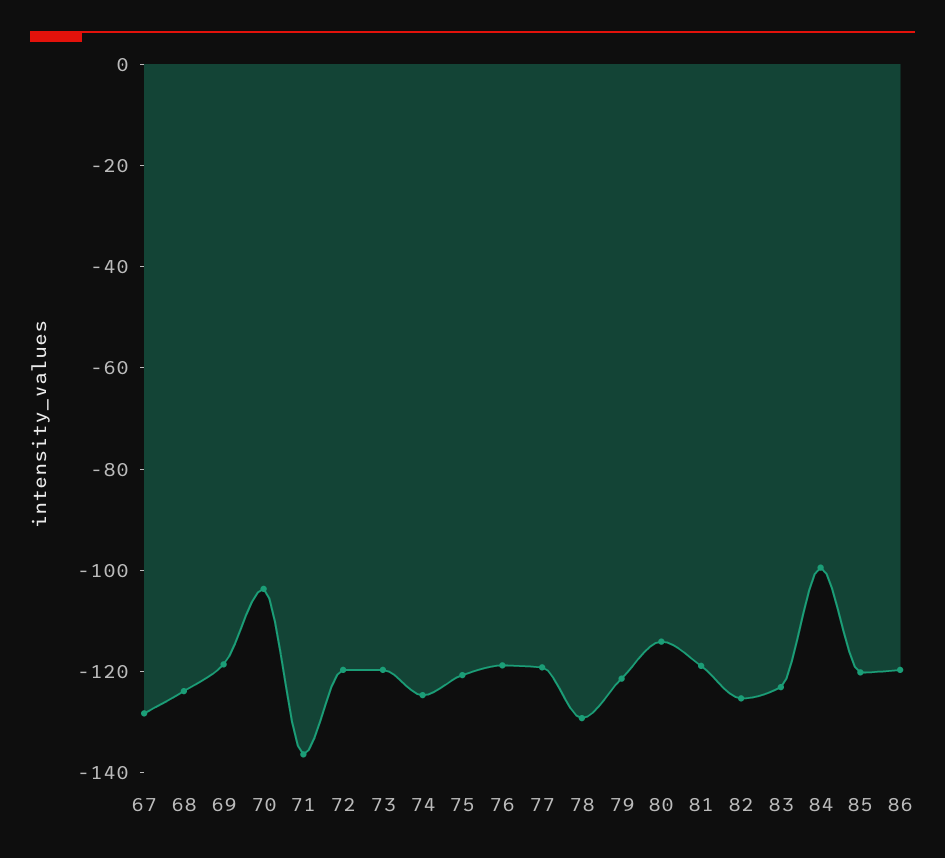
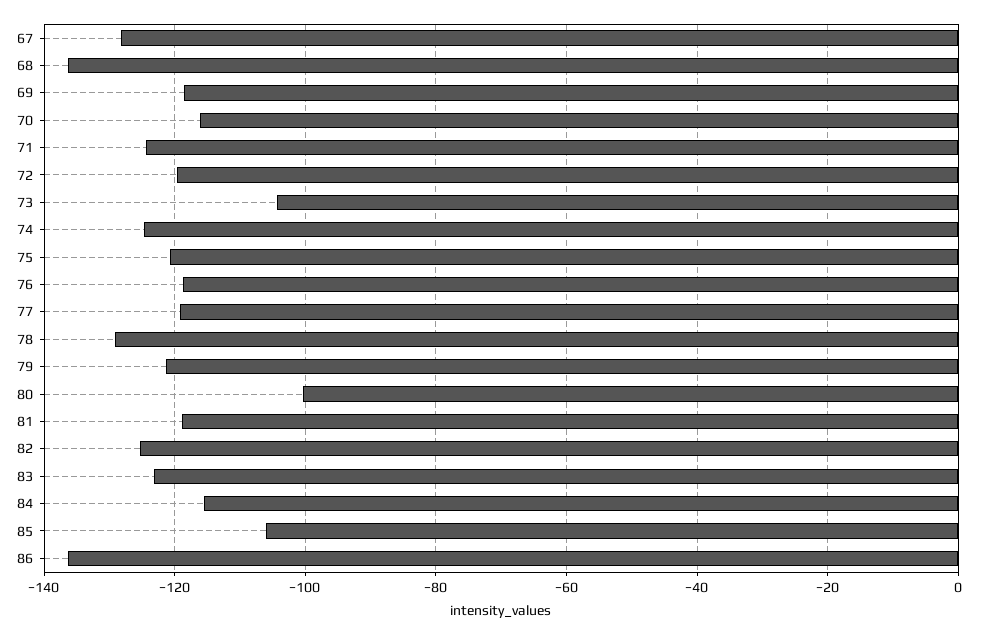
68: -125 -> -136
70: -105 -> -116
71: -135 -> -124
73: -120 -> -104
80: -115 -> -100
84: -100 -> -116
85: -120 -> -106
86: -120 -> -136

